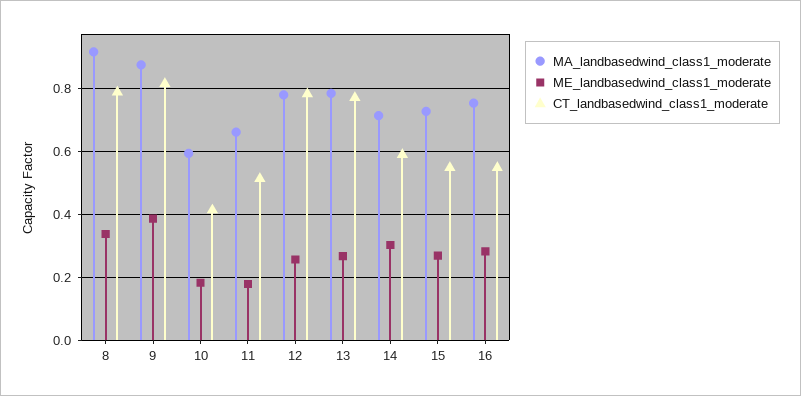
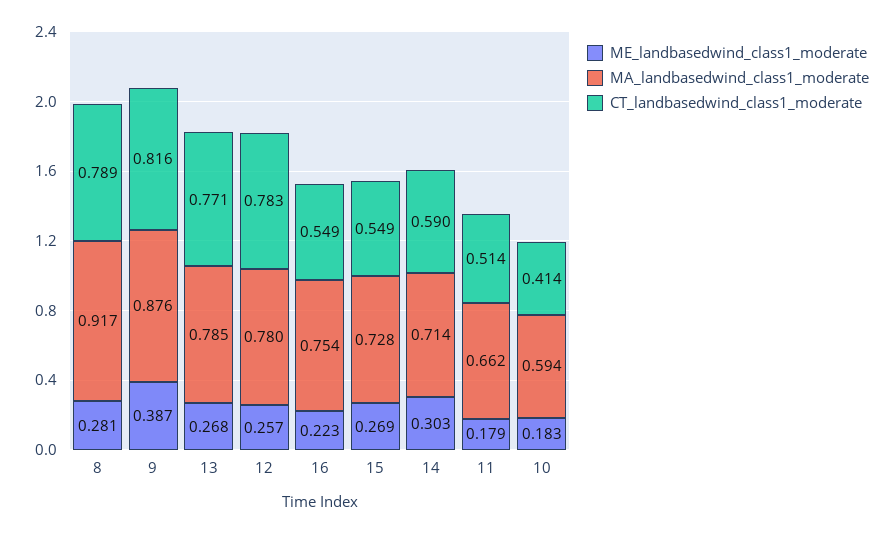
ME_landbasedwind_class1_moderate, 8: 0.34 -> 0.281
ME_landbasedwind_class1_moderate, 16: 0.28 -> 0.223

